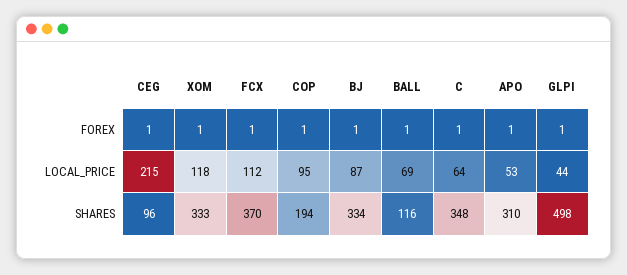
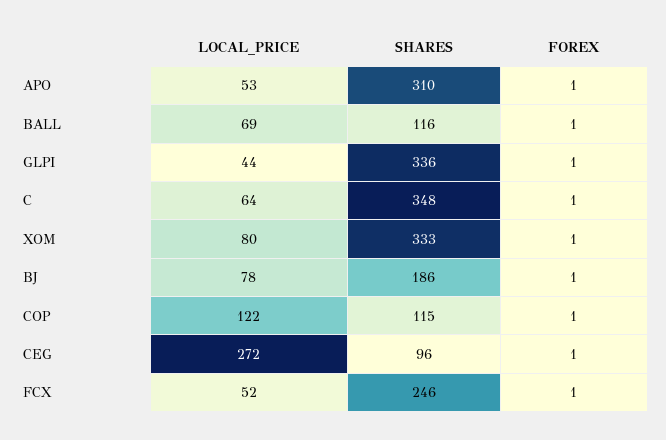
CEG, LOCAL_PRICE: 215 -> 272
XOM, LOCAL_PRICE: 118 -> 80
FCX, LOCAL_PRICE: 112 -> 52
COP, LOCAL_PRICE: 95 -> 122
BJ, LOCAL_PRICE: 87 -> 78
FCX, SHARES: 370 -> 246
COP, SHARES: 194 -> 115
BJ, SHARES: 334 -> 186
GLPI, SHARES: 498 -> 336

